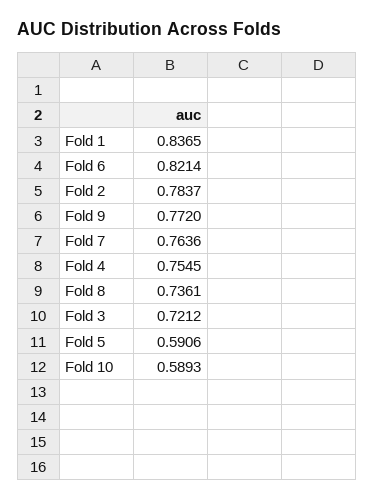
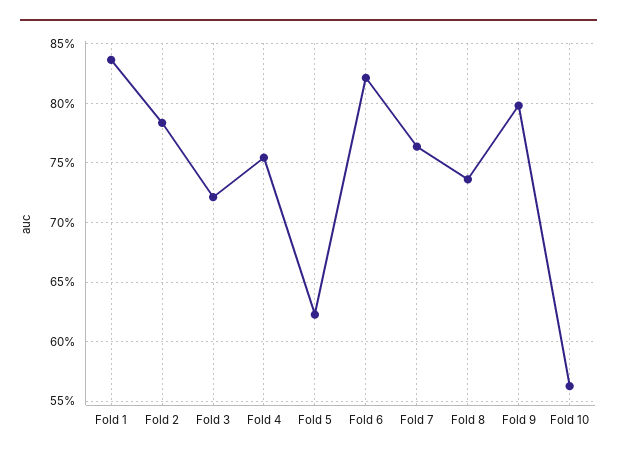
Fold 9: 0.772 -> 0.8
Fold 5: 0.5906 -> 0.62
Fold 10: 0.5893 -> 0.56

